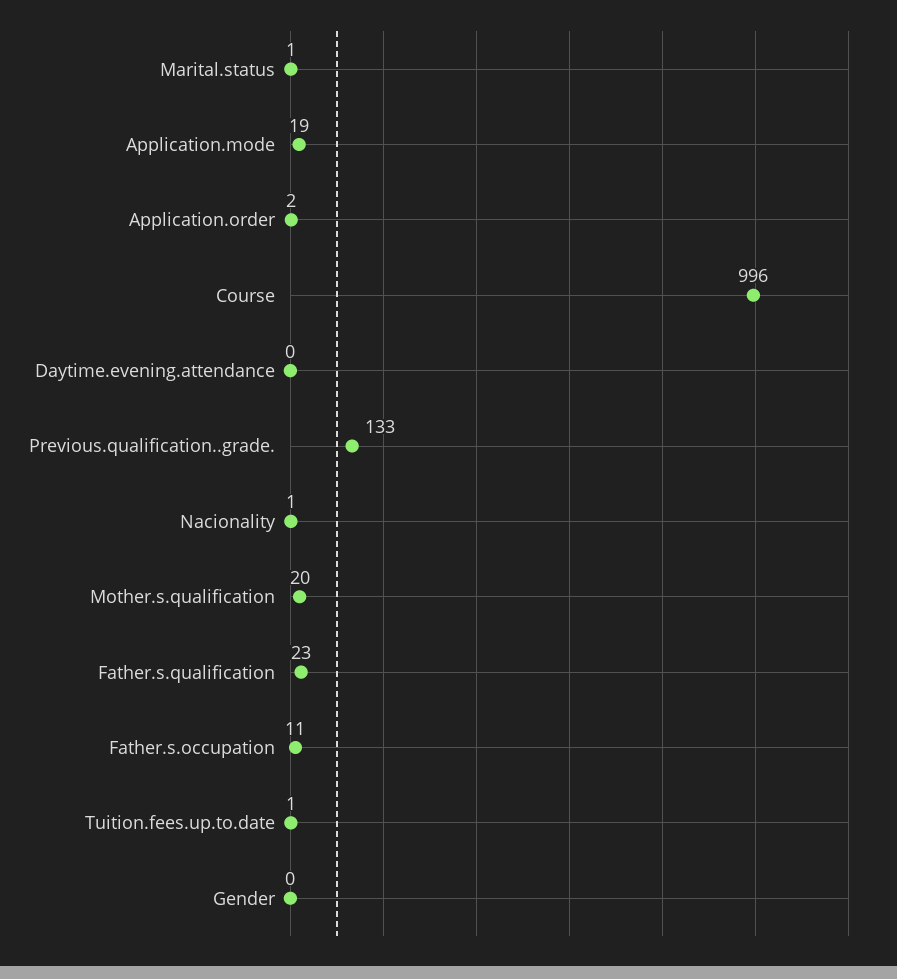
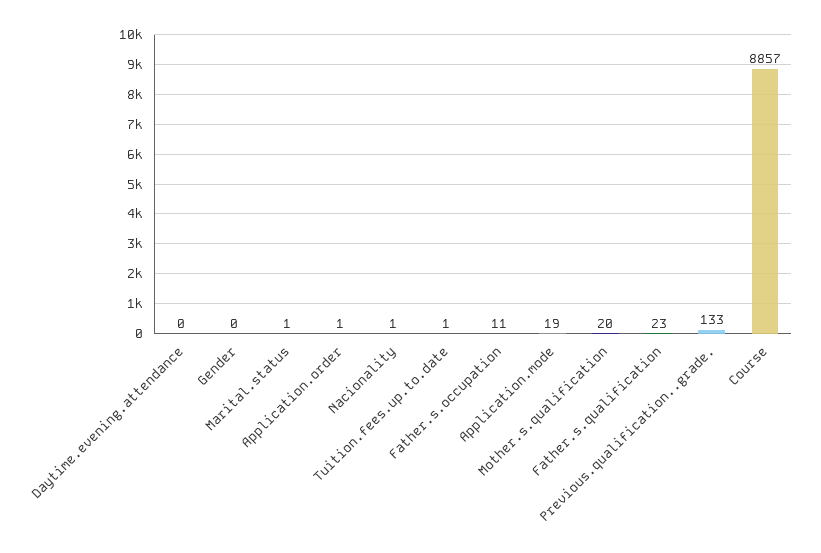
Application.order: 2 -> 1
Course: 996 -> 8857

